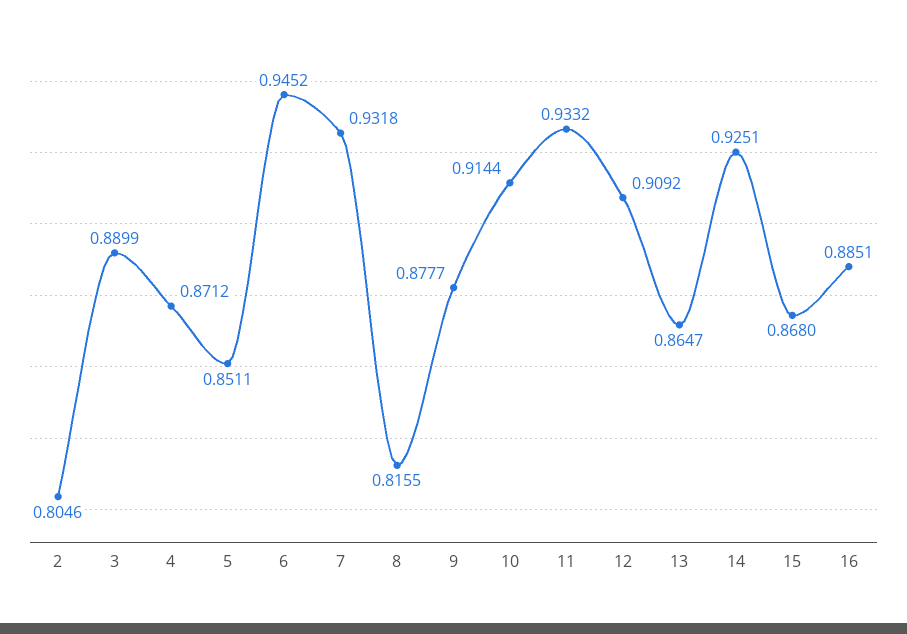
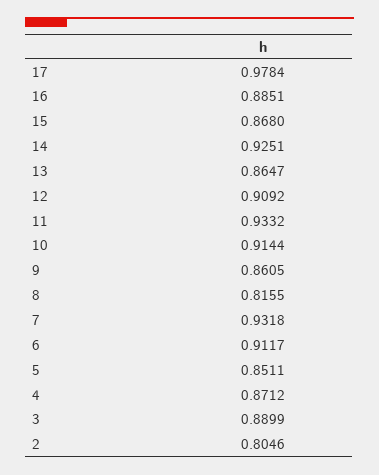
6: 0.9452 -> 0.9117
9: 0.8777 -> 0.8605
17: none -> 0.9784

